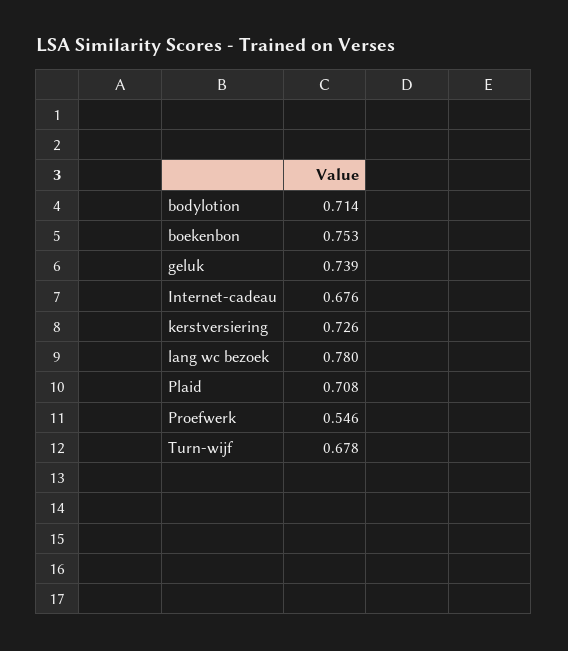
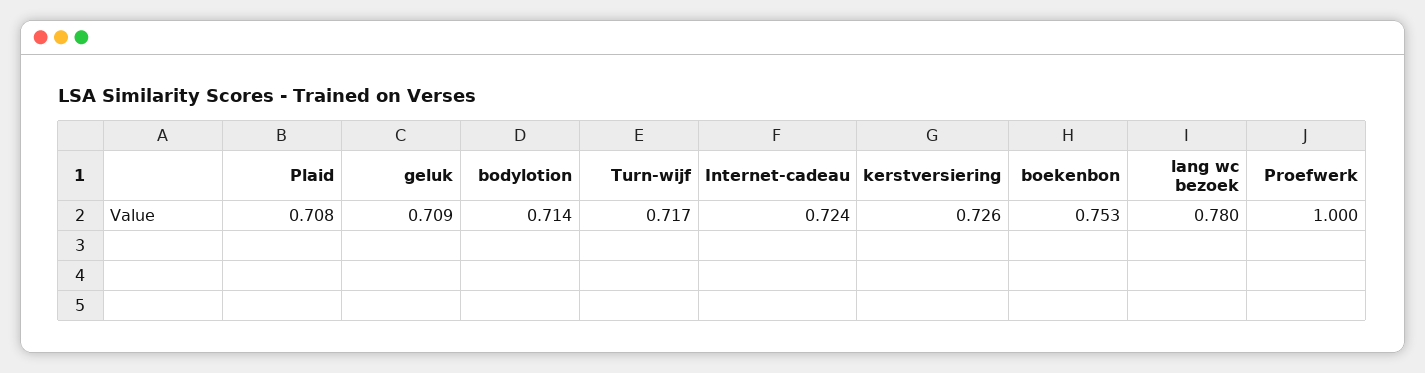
geluk: 0.739 -> 0.709
Internet-cadeau: 0.676 -> 0.724
Proefwerk: 0.546 -> 1
Turn-wijf: 0.678 -> 0.717

